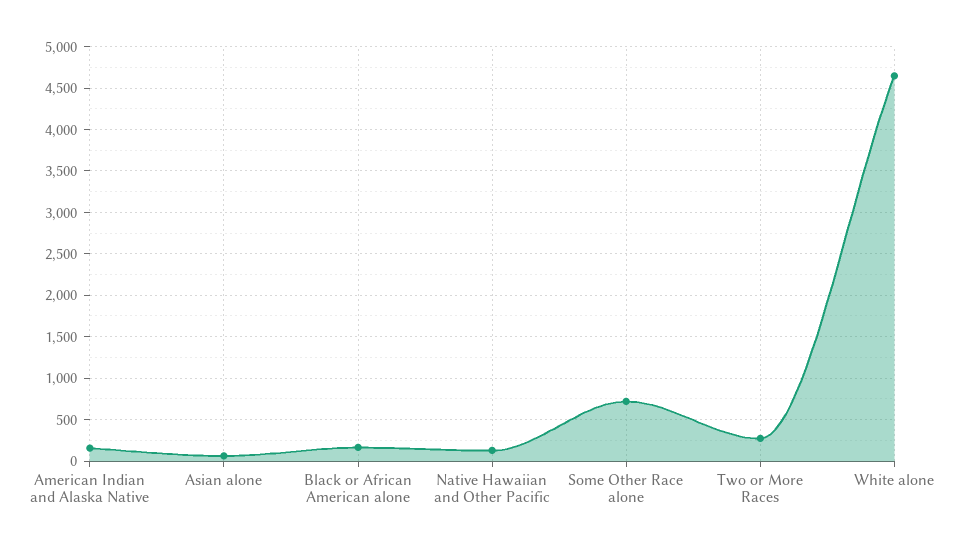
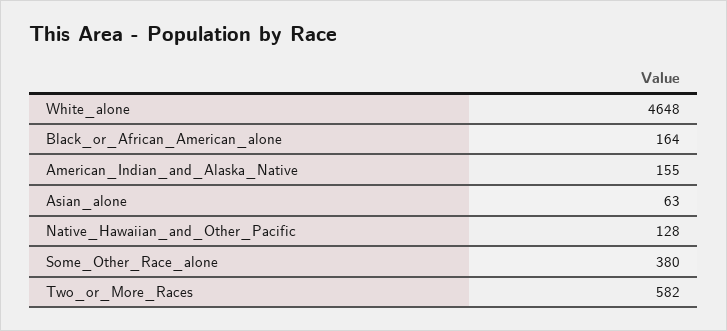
Some Other Race alone: 700 -> 380
Two or More Races: 300 -> 582

